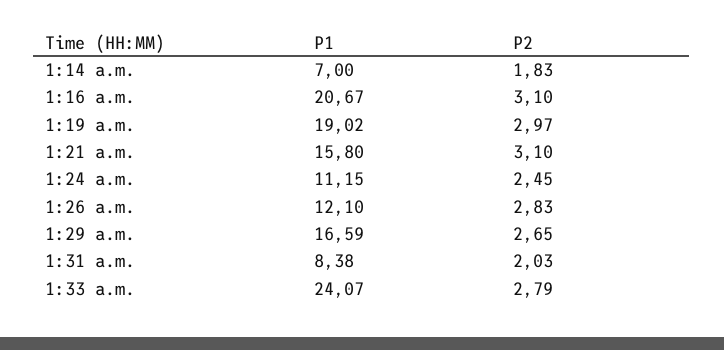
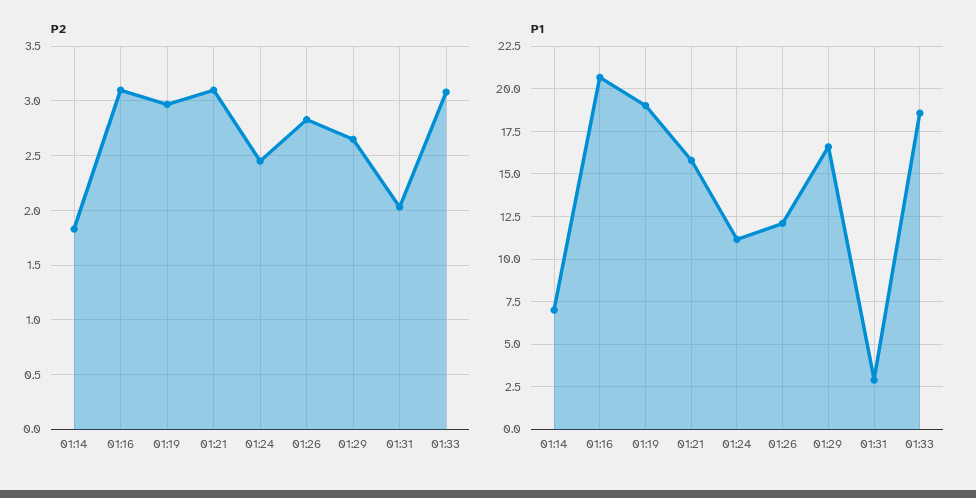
P1, 1:31 a.m.: 8.38 -> 3
P1, 1:33 a.m.: 24.07 -> 18.5
P2, 1:33 a.m.: 2.79 -> 3.1

